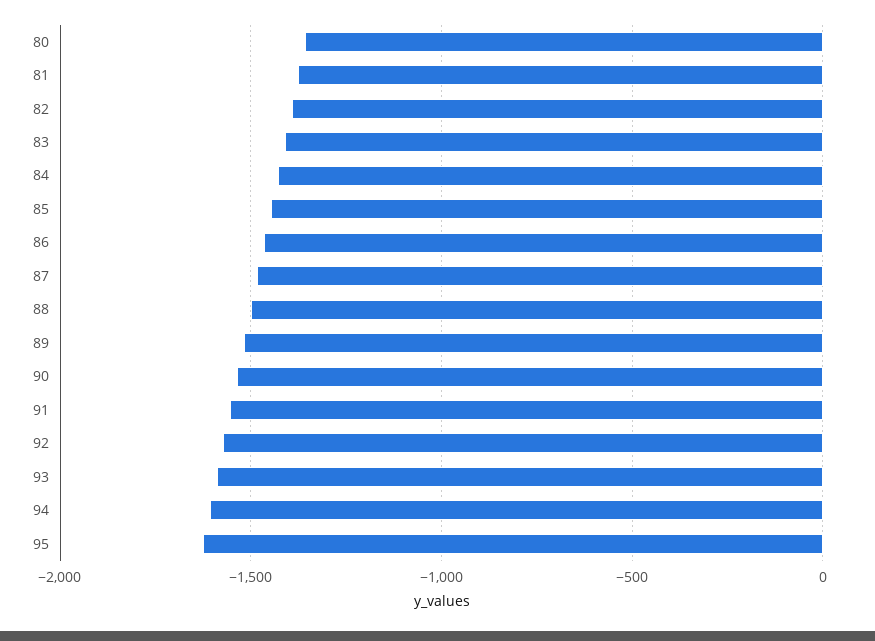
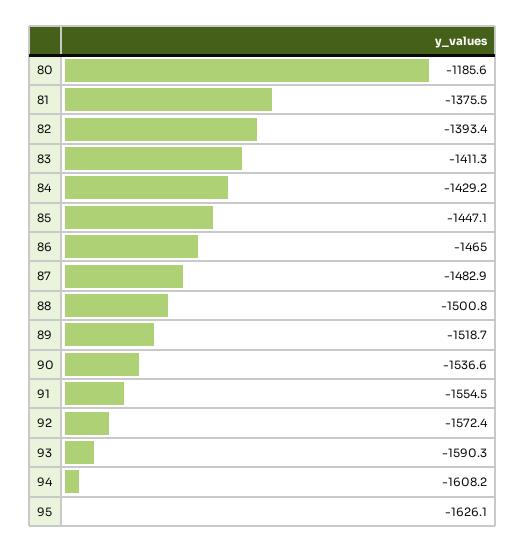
80: -1350 -> -1185.6

